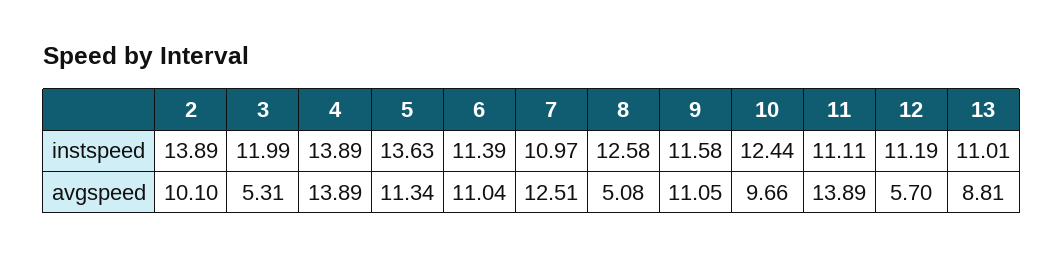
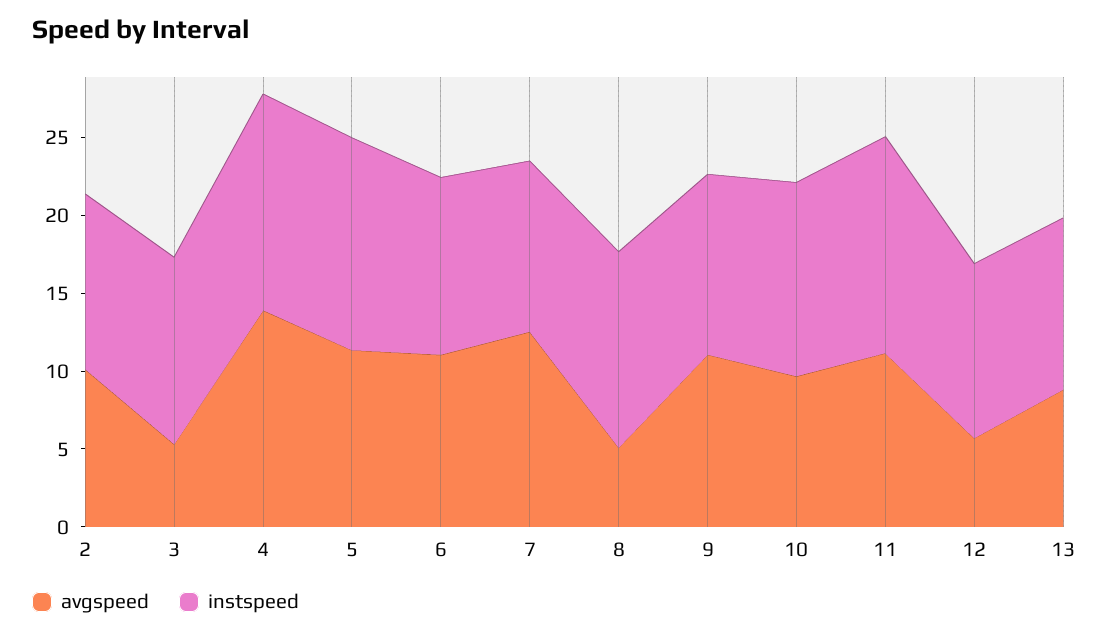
instspeed, 2: 13.89 -> 11
instspeed, 11: 11.11 -> 14
avgspeed, 11: 13.89 -> 11

